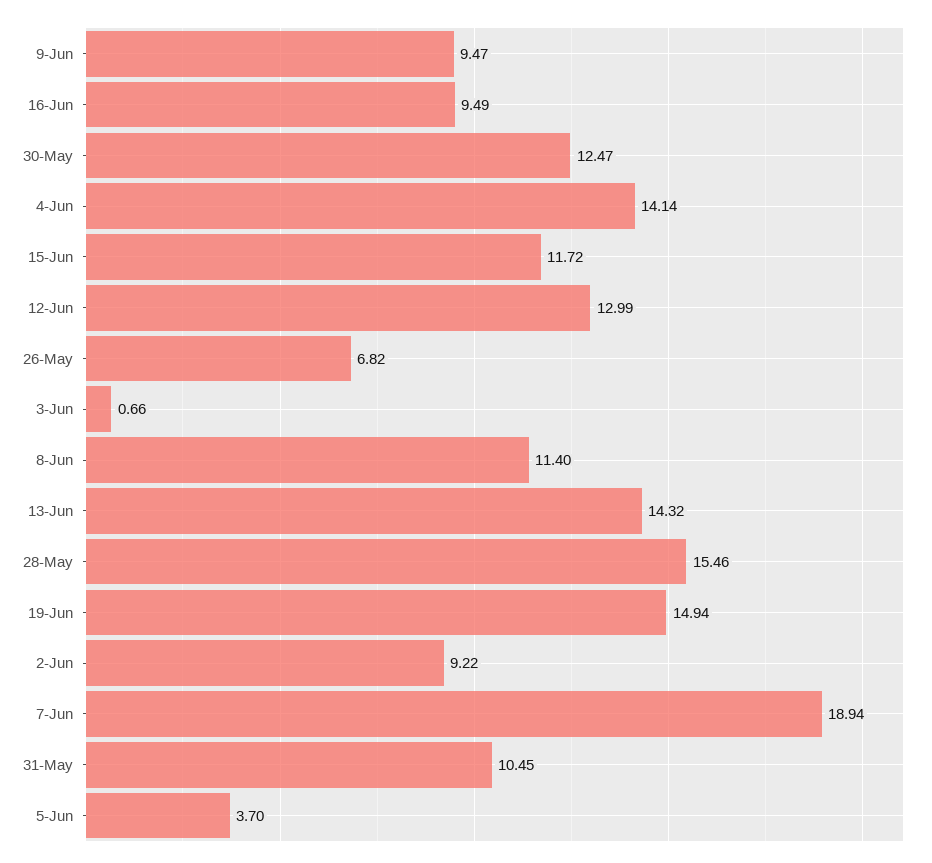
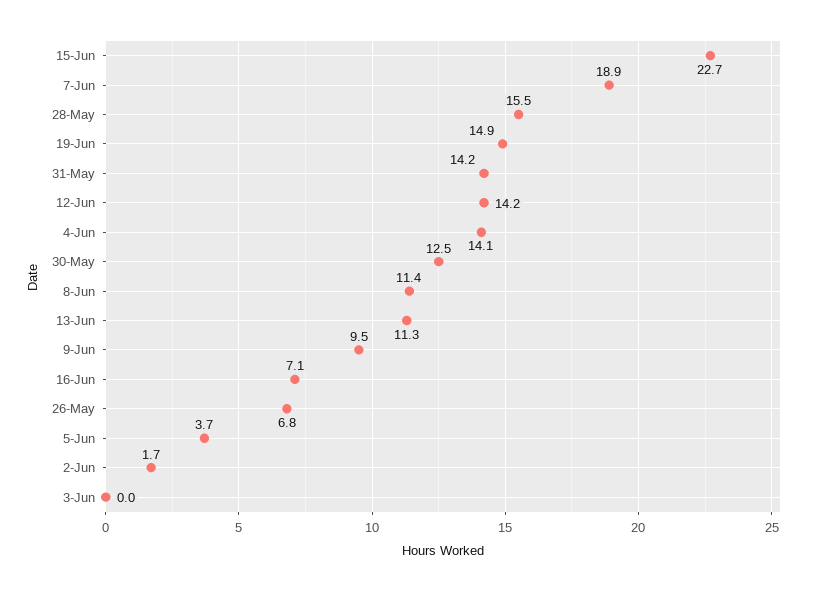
16-Jun: 9.49 -> 7.1
15-Jun: 11.72 -> 22.7
12-Jun: 12.99 -> 14.2
3-Jun: 0.66 -> 0
13-Jun: 14.32 -> 11.3
2-Jun: 9.22 -> 1.7
31-May: 10.45 -> 14.2

